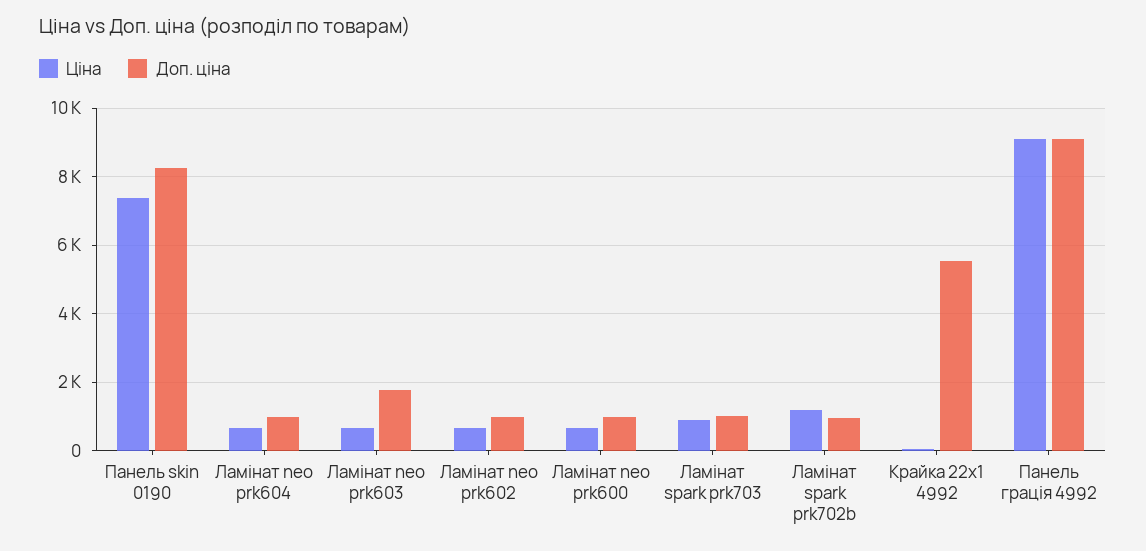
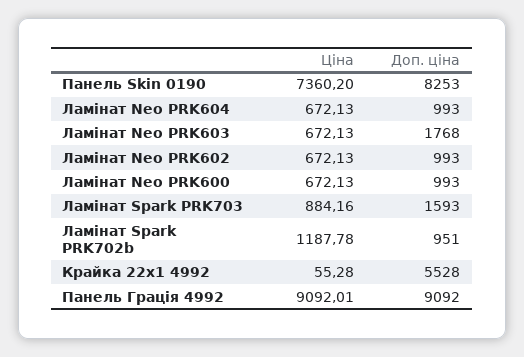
Доп. ціна, Ламінат spark prk703: 1000 -> 1593

